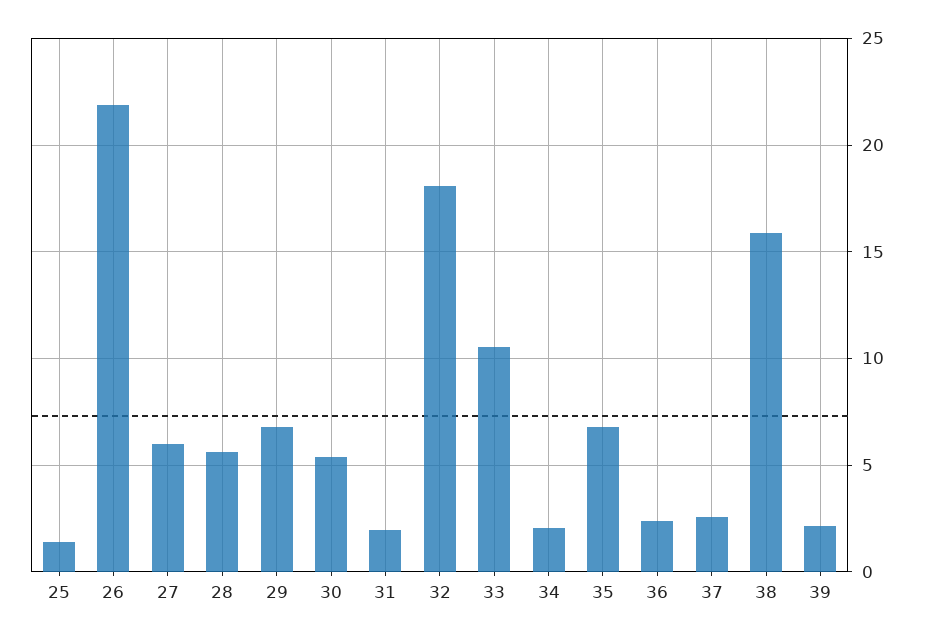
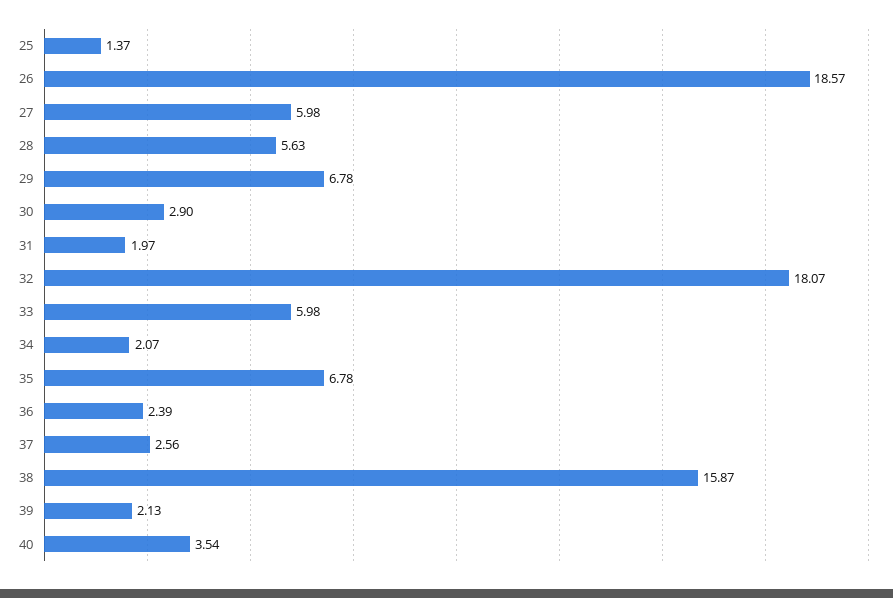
26: 22 -> 18.57
30: 5.5 -> 2.9
33: 10.5 -> 5.98
40: none -> 3.54

